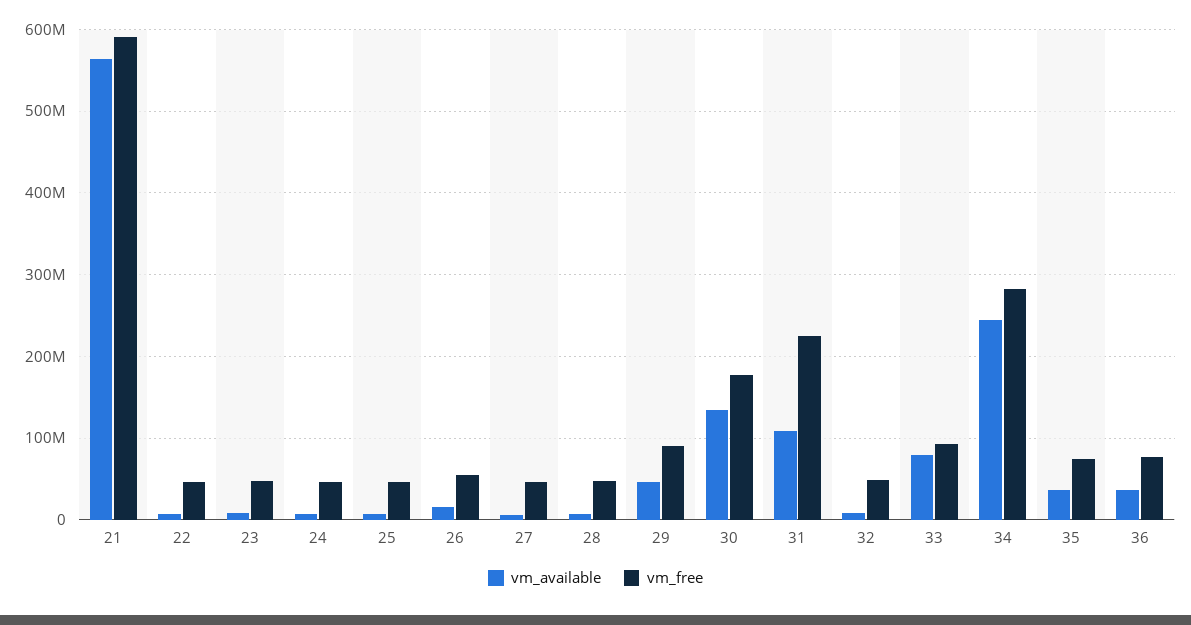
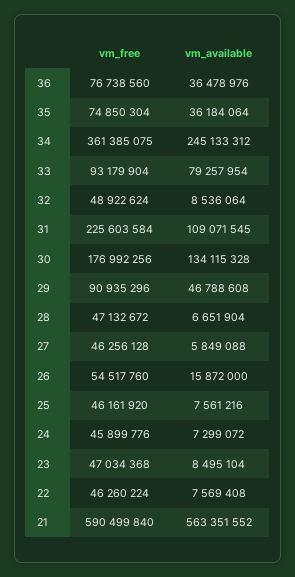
vm_free, 34: 280000000 -> 361385075

